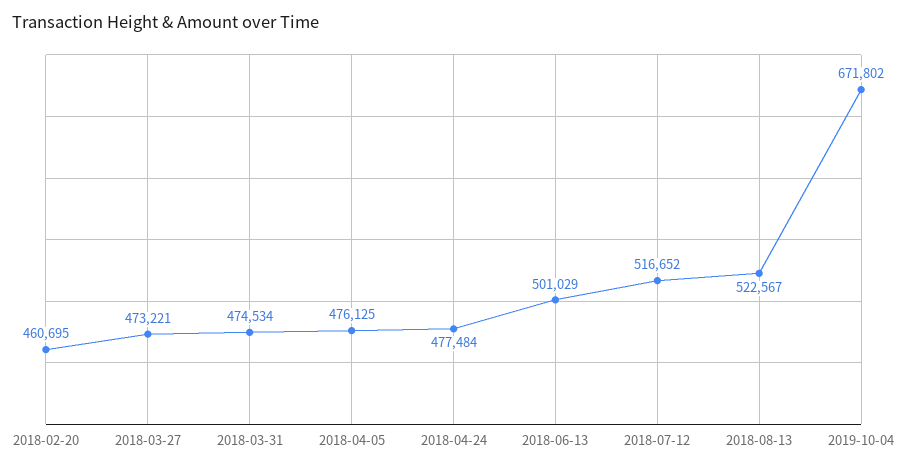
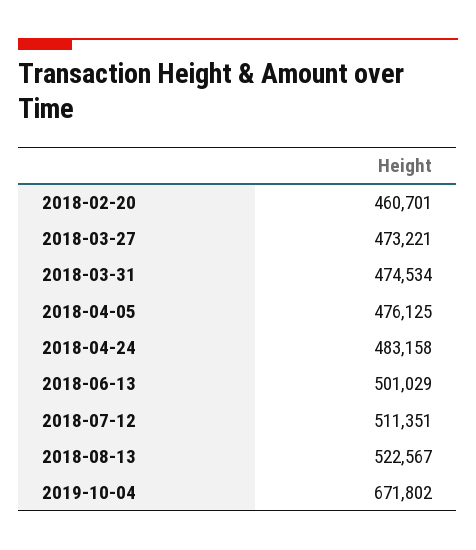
2018-02-20: 460695 -> 460701
2018-04-24: 477484 -> 483158
2018-07-12: 516652 -> 511351

